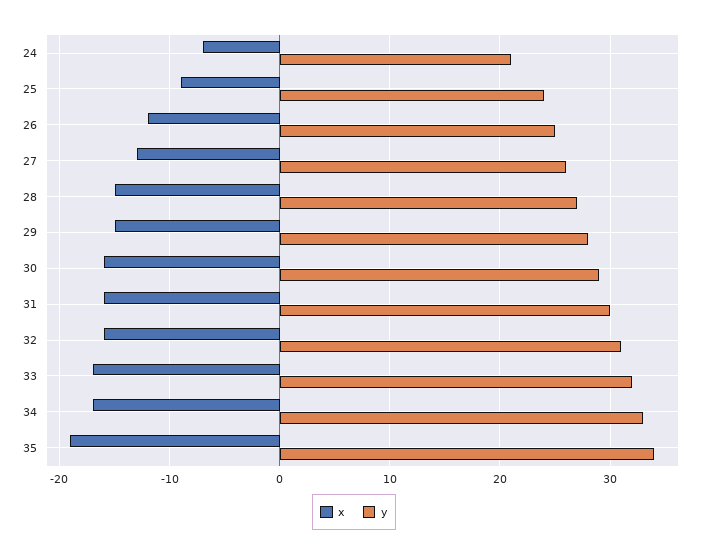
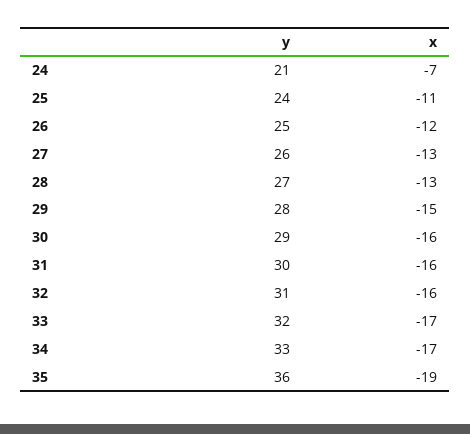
x, 25: -9 -> -11
x, 28: -15 -> -13
y, 35: 34 -> 36

